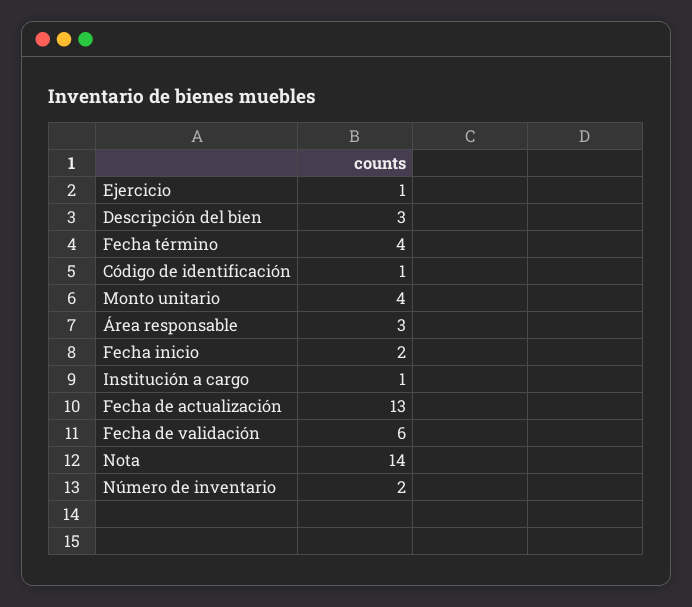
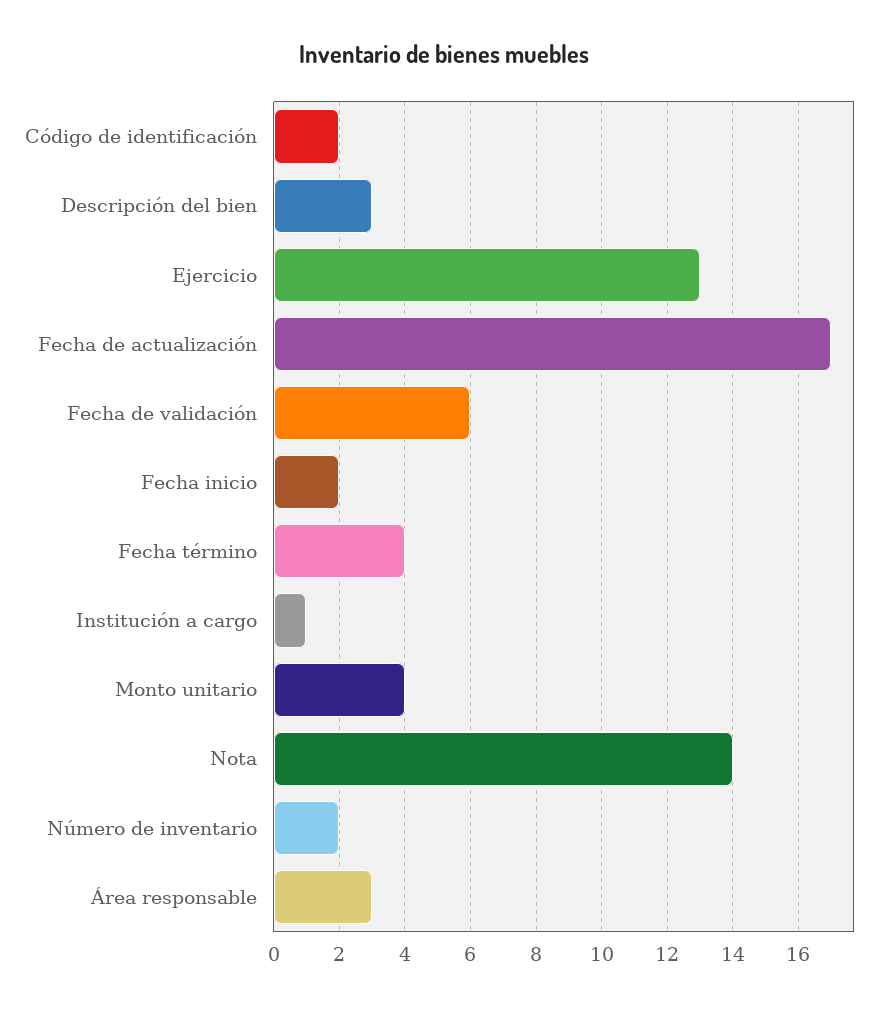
Ejercicio: 1 -> 13
Código de identificación: 1 -> 2
Fecha de actualización: 13 -> 17

